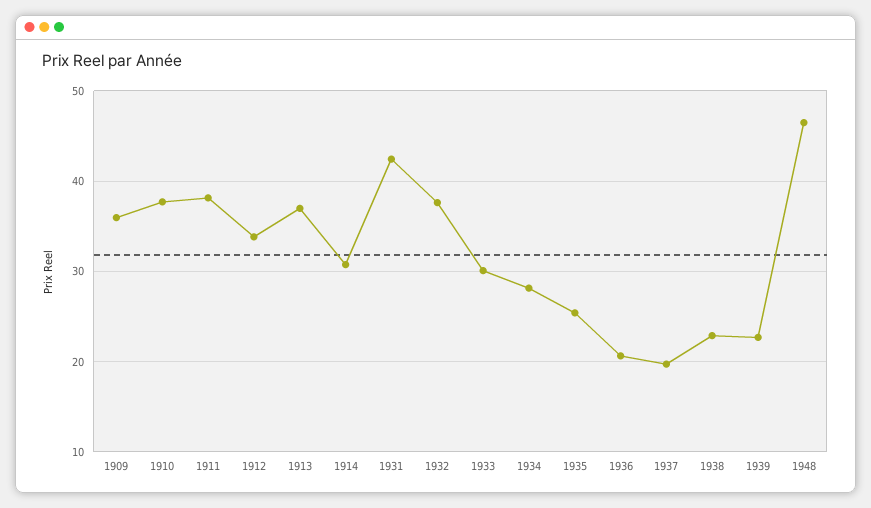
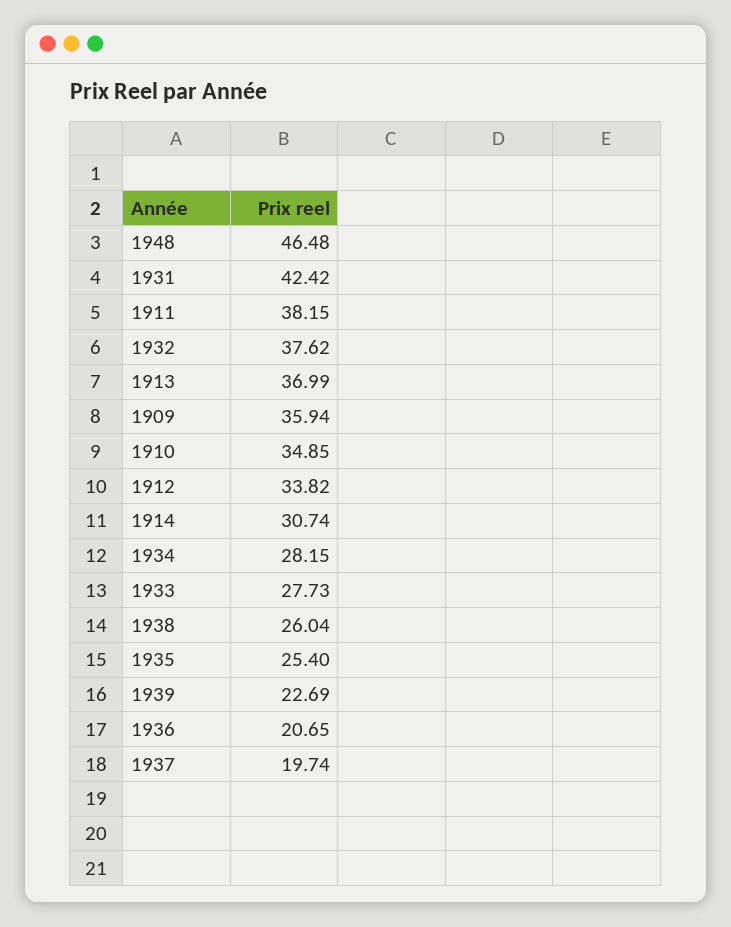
1910: 38 -> 34.85
1933: 30 -> 27.73
1938: 23 -> 26.04

